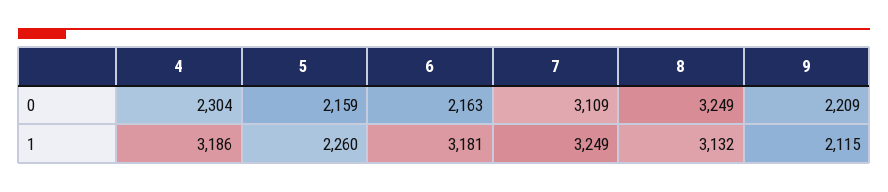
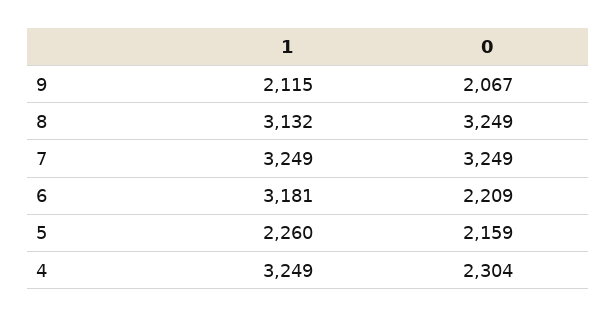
6, 0: 2163 -> 2209
7, 0: 3109 -> 3249
9, 0: 2209 -> 2067
4, 1: 3186 -> 3249

